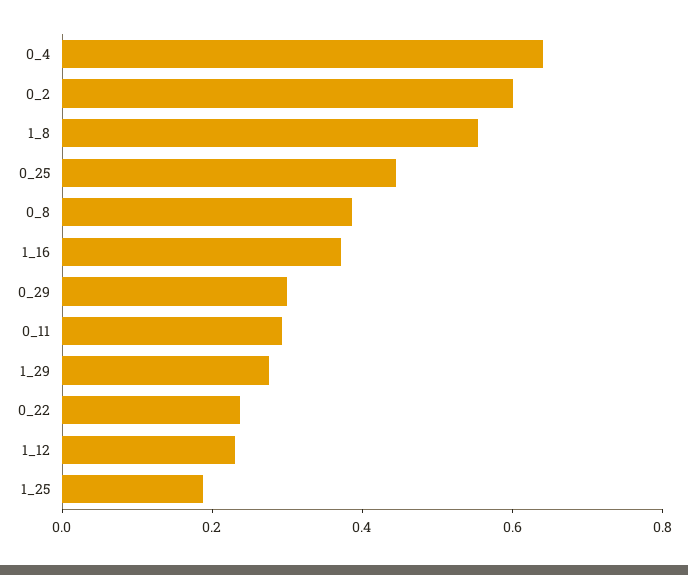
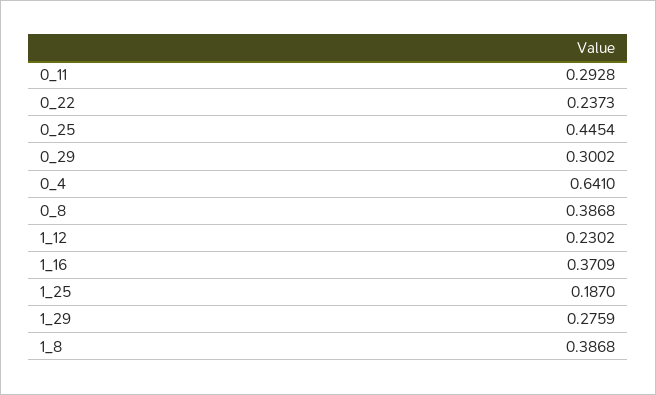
0_2: 0.6 -> none
1_8: 0.55 -> 0.3868

